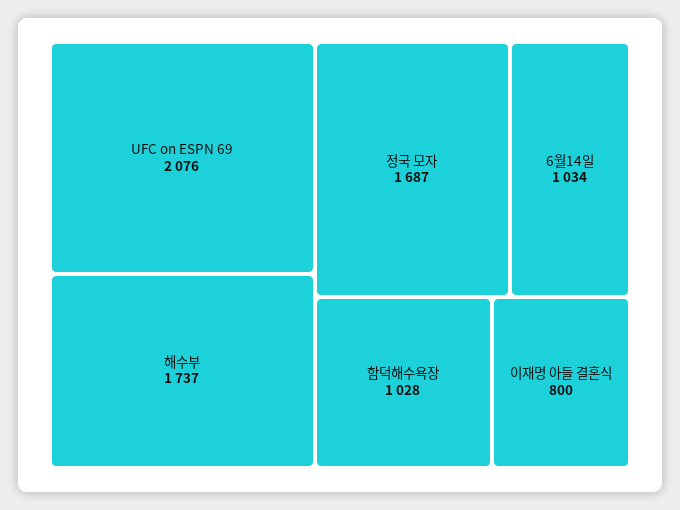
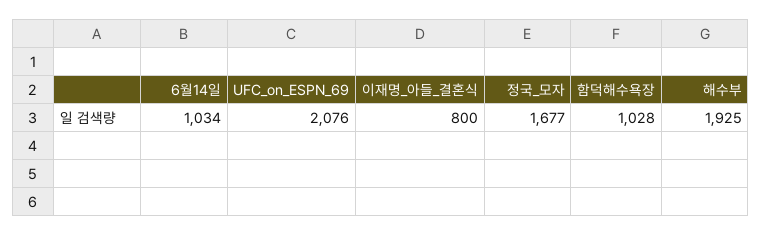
해수부: 1737 -> 1925
정국 모자: 1687 -> 1677

